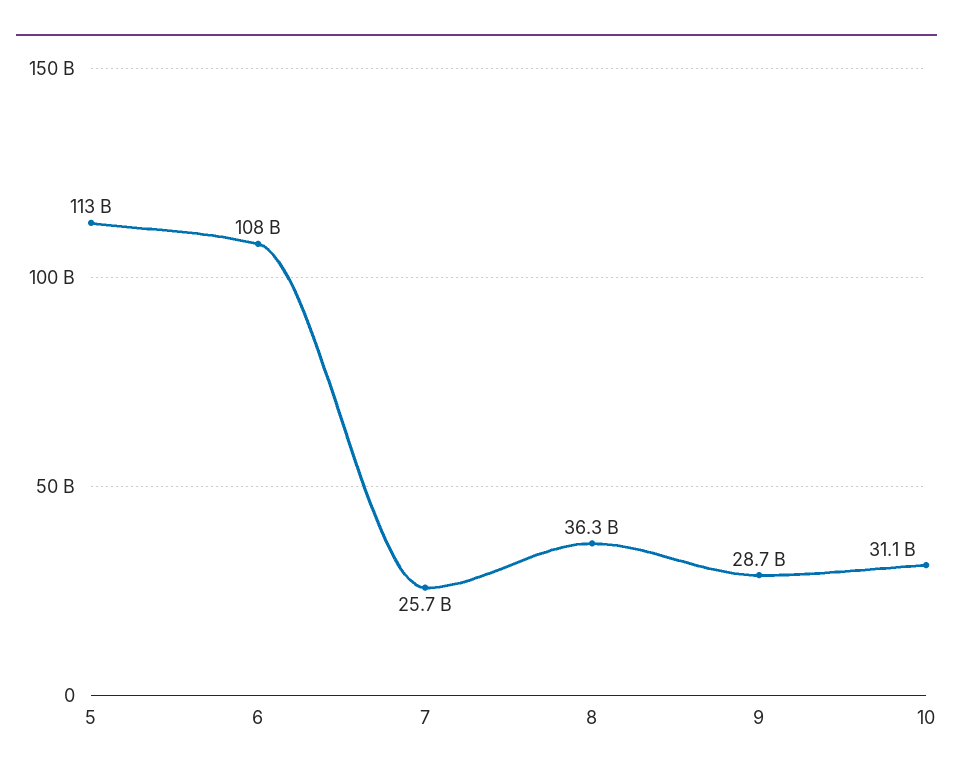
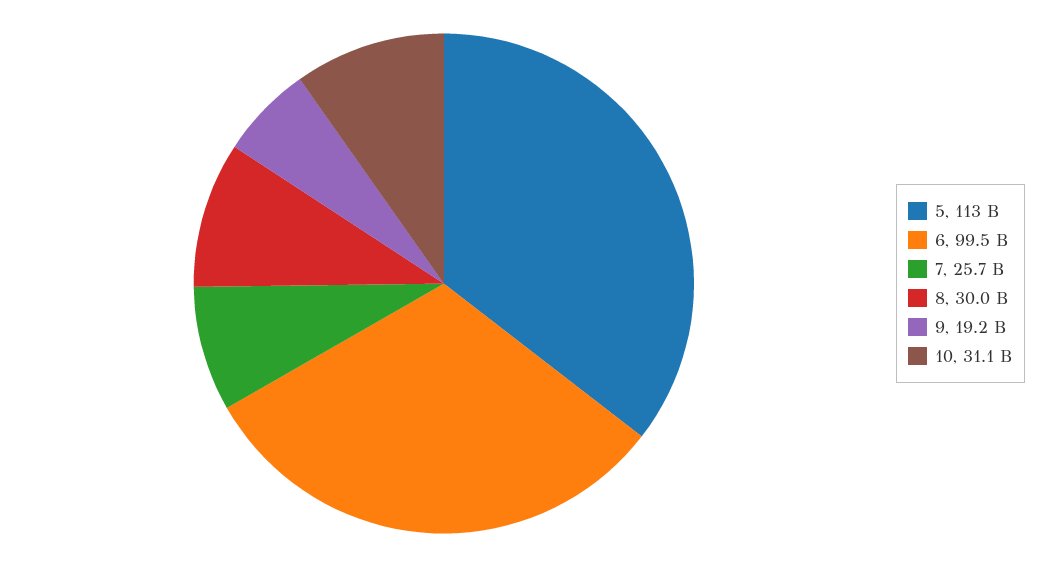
6: 108000000000 -> 99500000000
8: 36300000000 -> 30000000000
9: 28700000000 -> 19200000000

